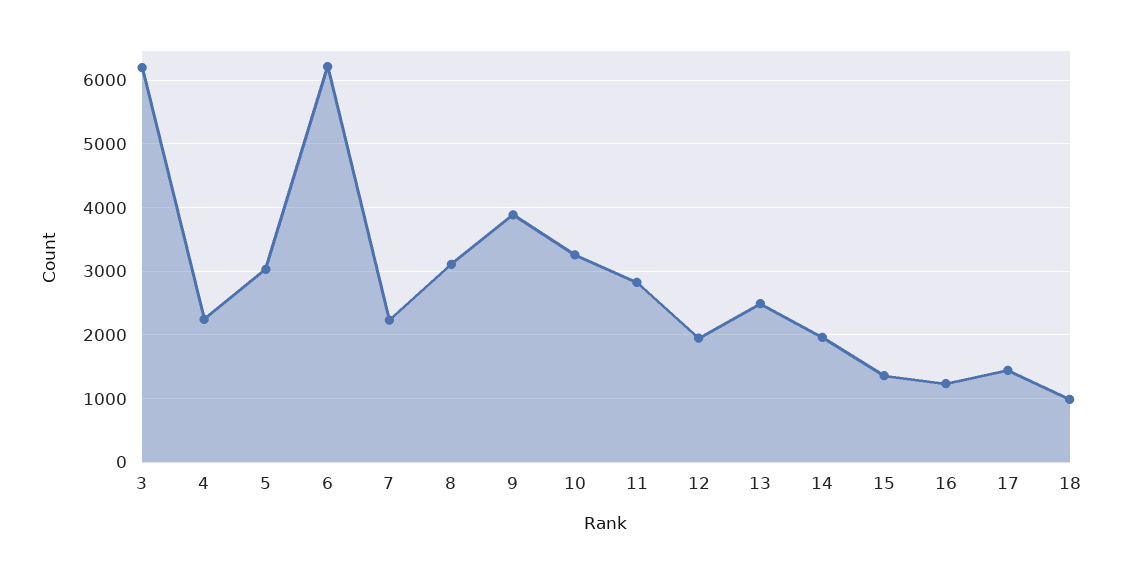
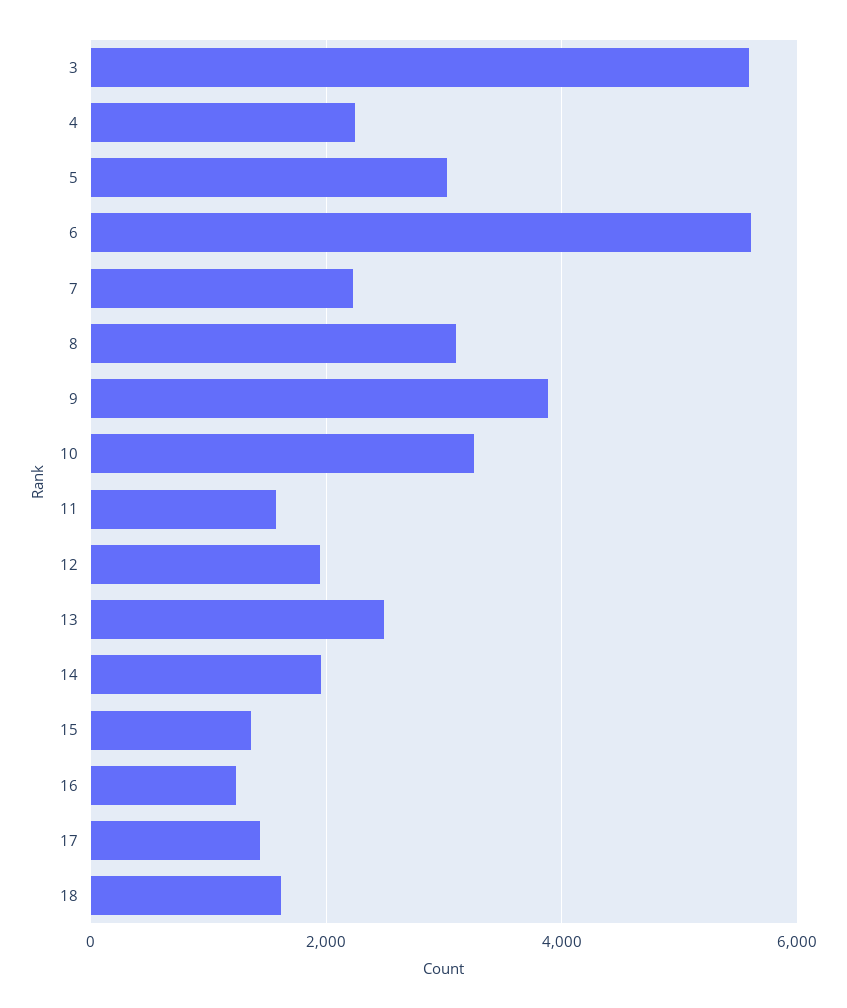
3: 6200 -> 5600
6: 6200 -> 5600
11: 2800 -> 1600
18: 1000 -> 1600

